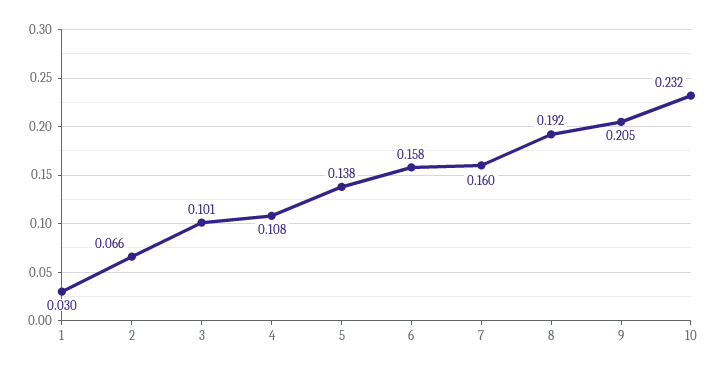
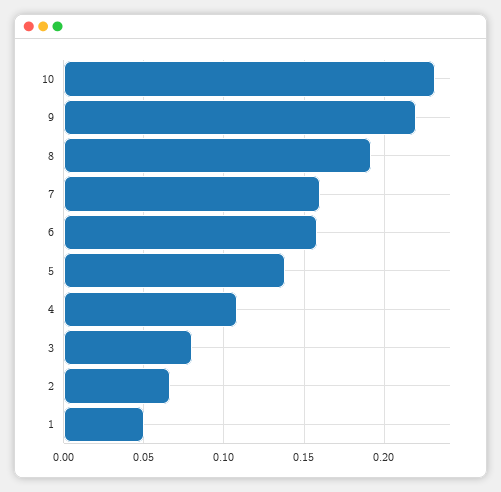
1: 0.03 -> 0.05
3: 0.101 -> 0.08
9: 0.205 -> 0.22

